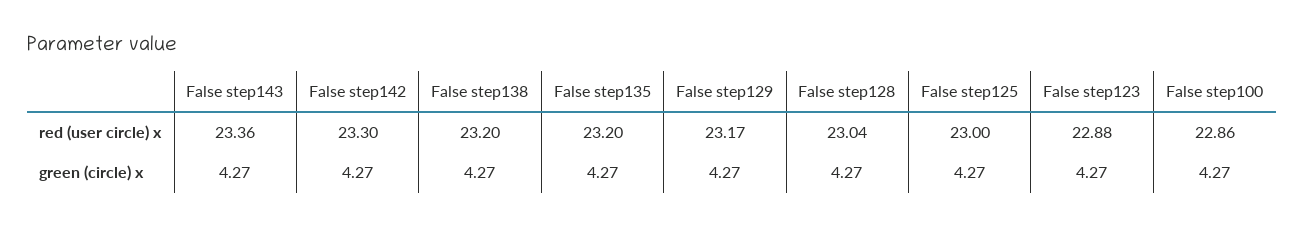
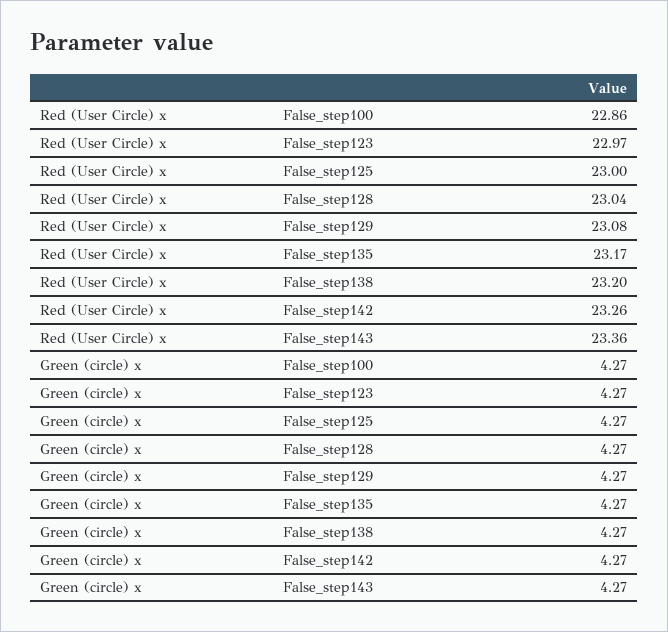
False step142, red (user circle) x: 23.3 -> 23.26
False step135, red (user circle) x: 23.2 -> 23.17
False step129, red (user circle) x: 23.17 -> 23.08
False step123, red (user circle) x: 22.88 -> 22.97

